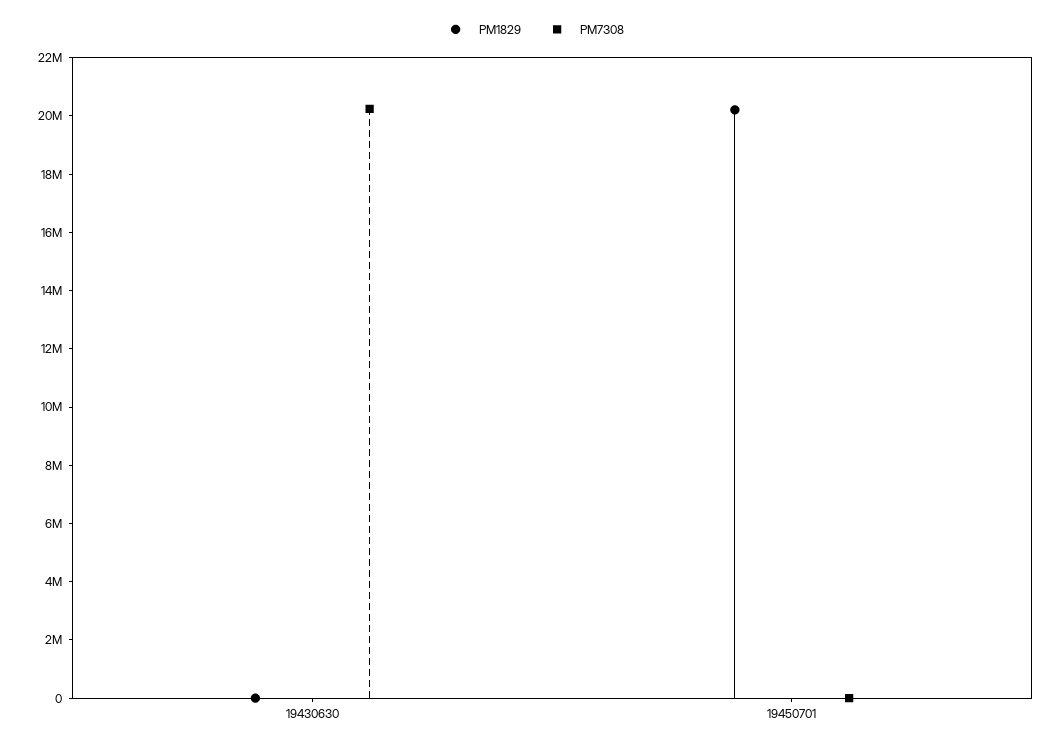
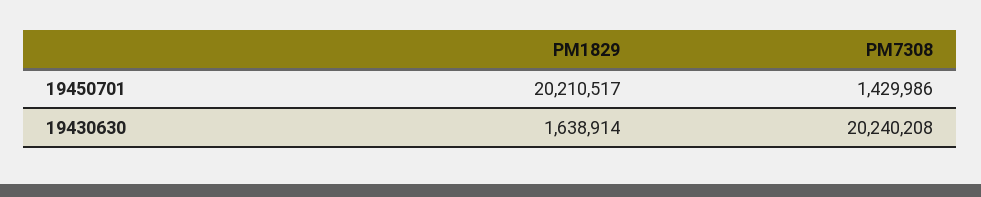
PM1829, 19430630: 0 -> 1638914
PM7308, 19450701: 0 -> 1429986

